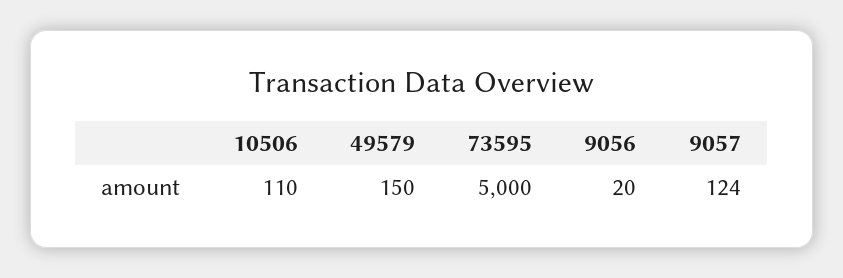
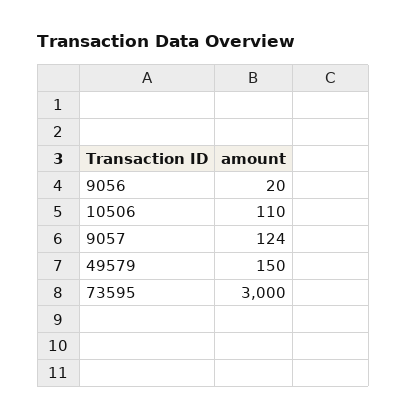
73595: 5000 -> 3000

